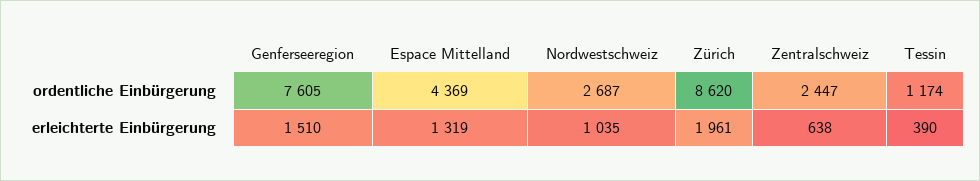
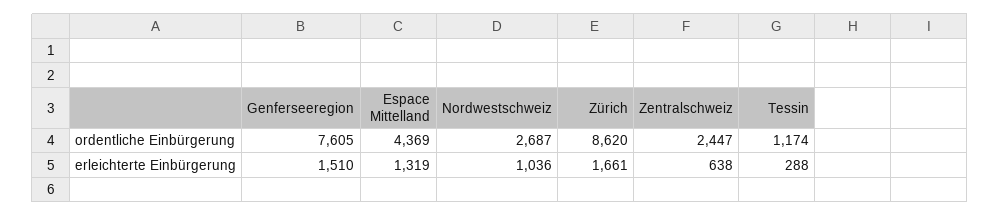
Nordwestschweiz, erleichterte Einbürgerung: 1035 -> 1036
Zürich, erleichterte Einbürgerung: 1961 -> 1661
Tessin, erleichterte Einbürgerung: 390 -> 288

